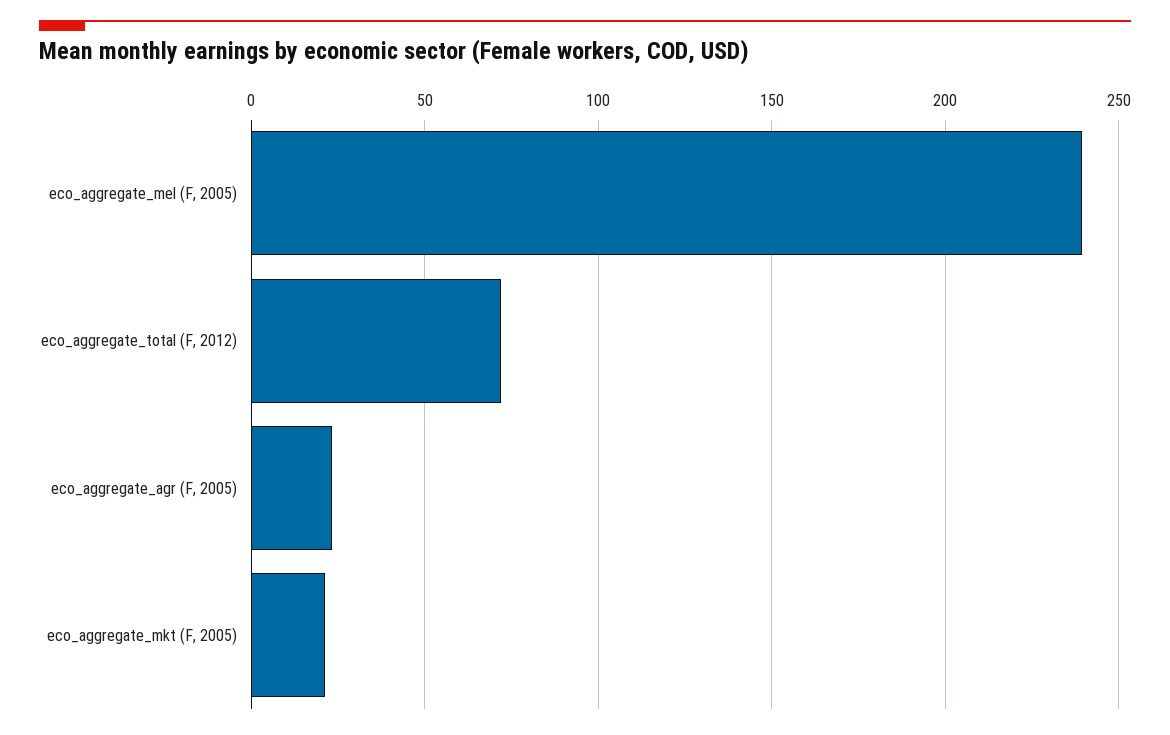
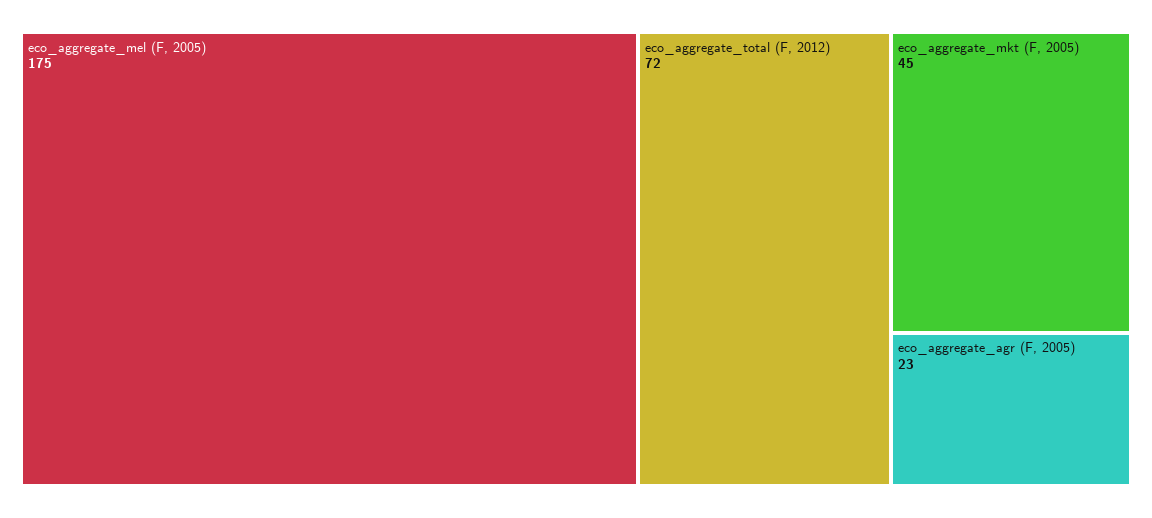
eco_aggregate_mel (F, 2005): 240 -> 175
eco_aggregate_mkt (F, 2005): 20 -> 45

